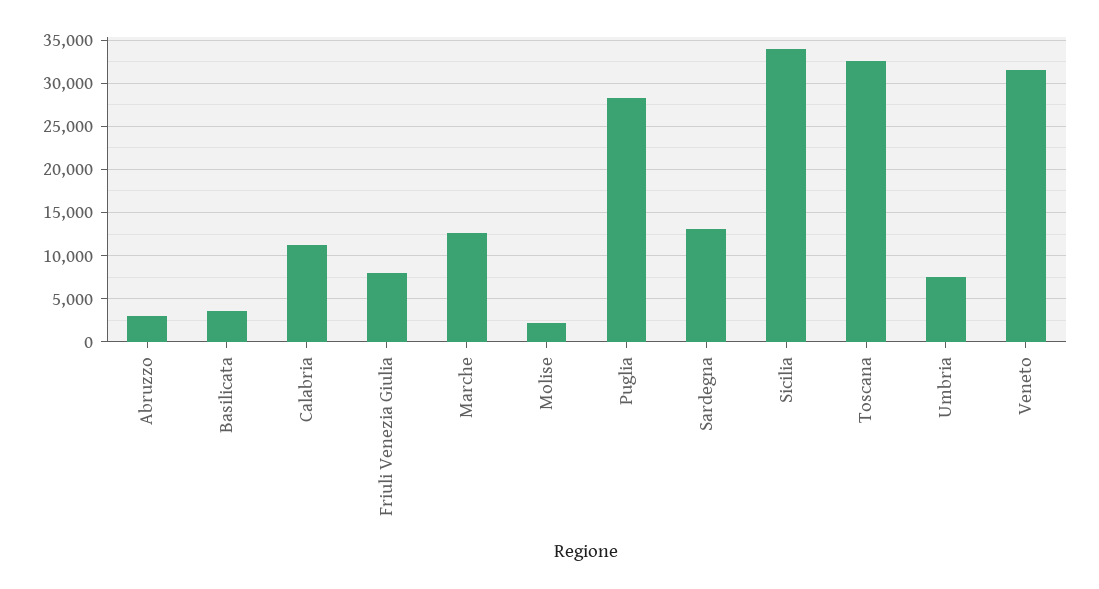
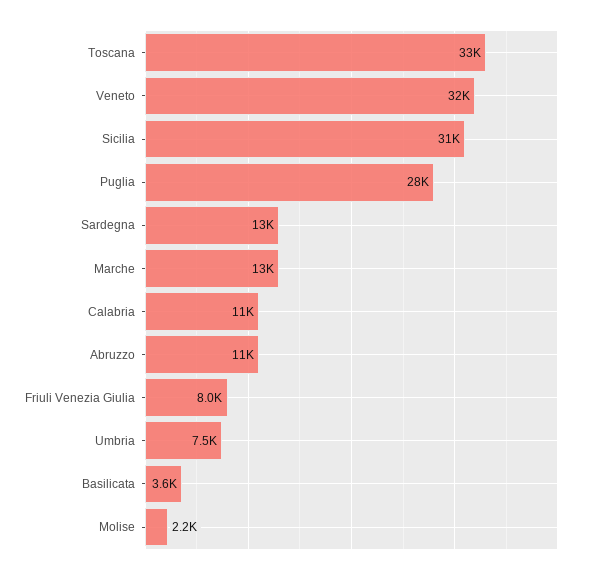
Abruzzo: 3000 -> 11000
Sicilia: 34000 -> 31000

